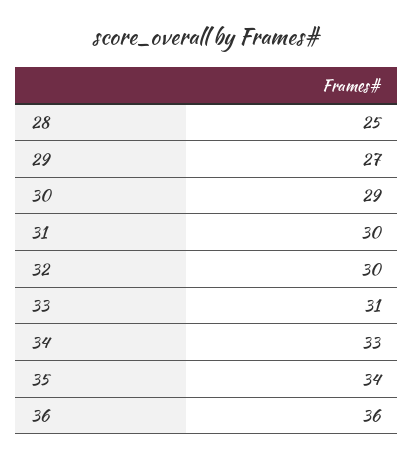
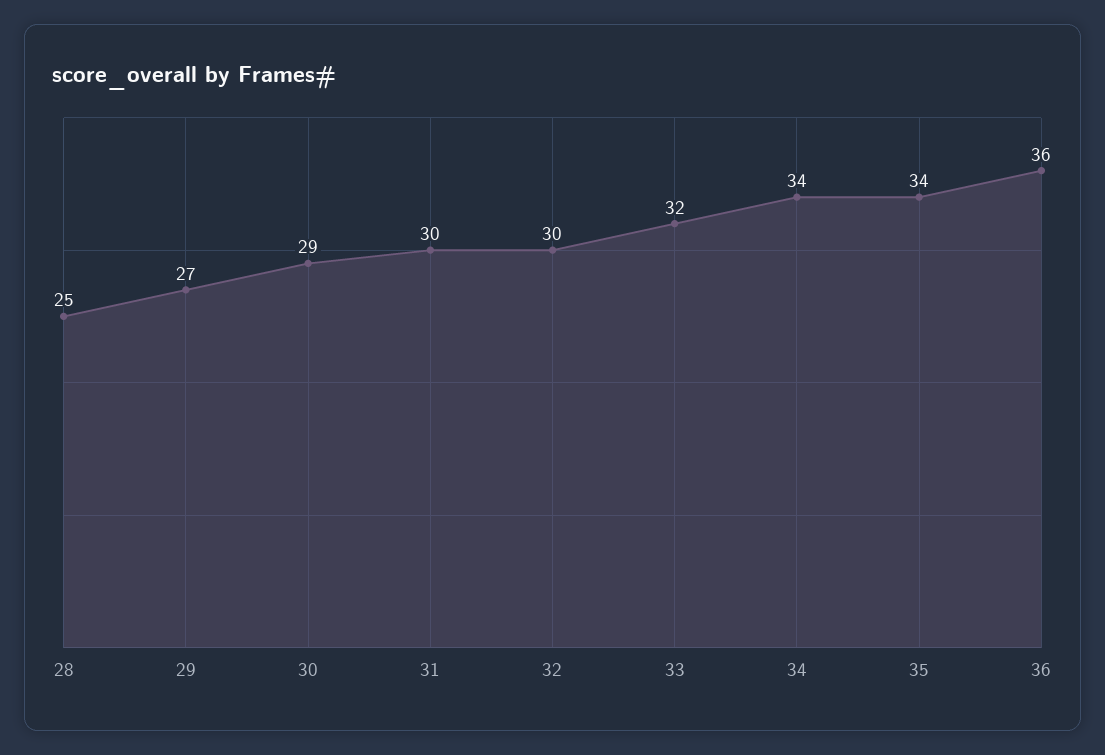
33: 31 -> 32
34: 33 -> 34

